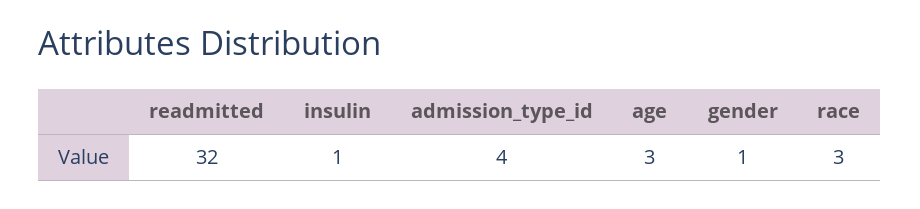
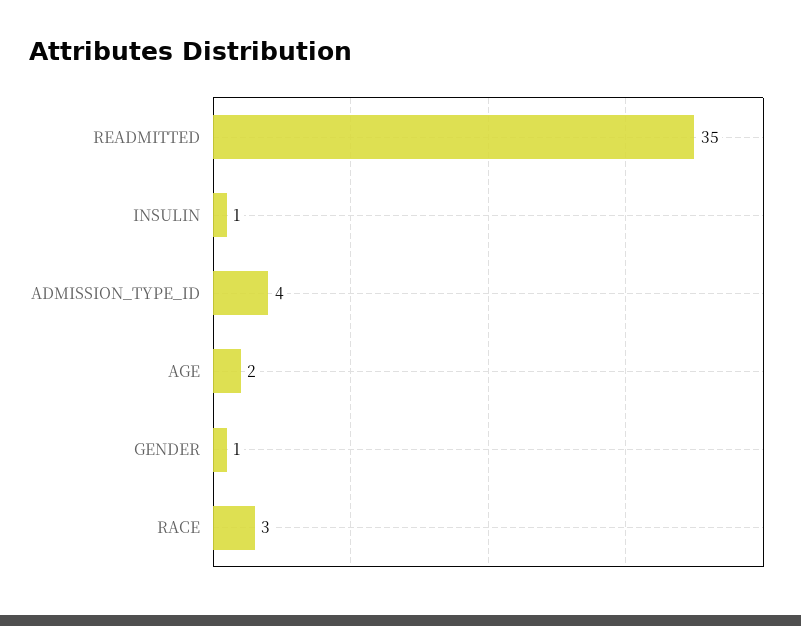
readmitted: 32 -> 35
age: 3 -> 2

